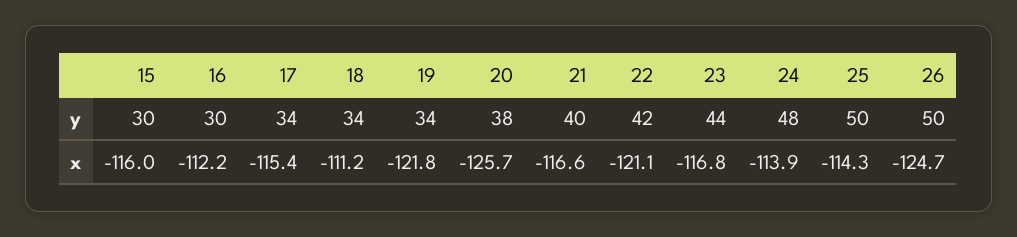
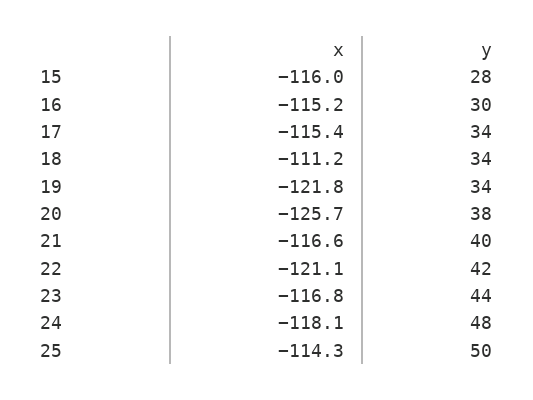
15, y: 30 -> 28
26, y: 50 -> none
16, x: -112.2 -> -115.2
24, x: -113.9 -> -118.1
26, x: -124.7 -> none

